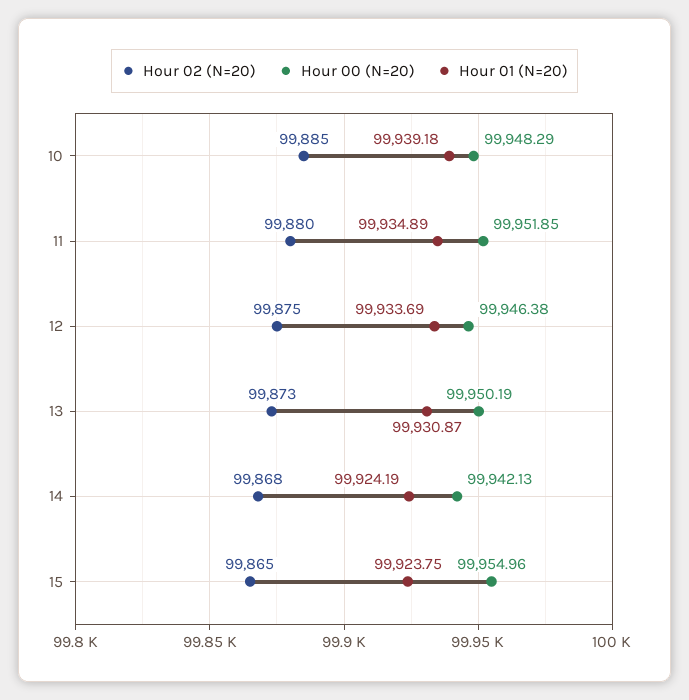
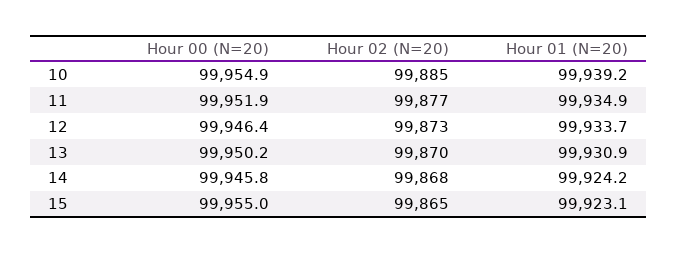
Hour 00 (N=20), 10: 99948.29 -> 99954.9
Hour 02 (N=20), 11: 99880 -> 99877
Hour 02 (N=20), 12: 99875 -> 99873
Hour 02 (N=20), 13: 99873 -> 99870
Hour 00 (N=20), 14: 99942.13 -> 99945.8
Hour 01 (N=20), 15: 99923.75 -> 99923.1

